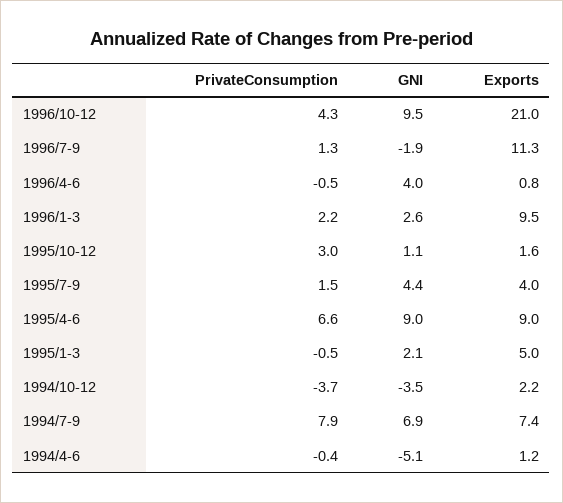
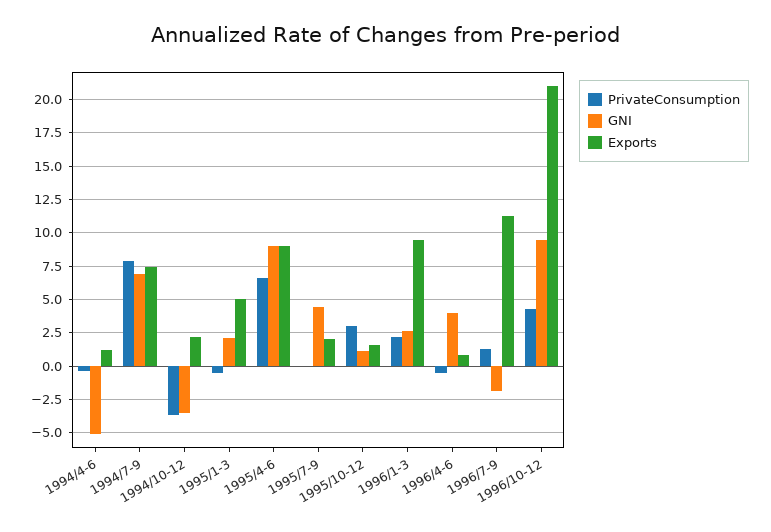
PrivateConsumption, 1995/7-9: 1.5 -> 0
Exports, 1995/7-9: 4 -> 2

